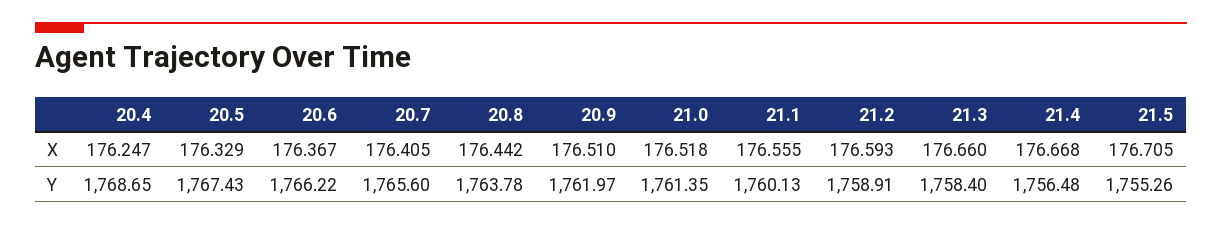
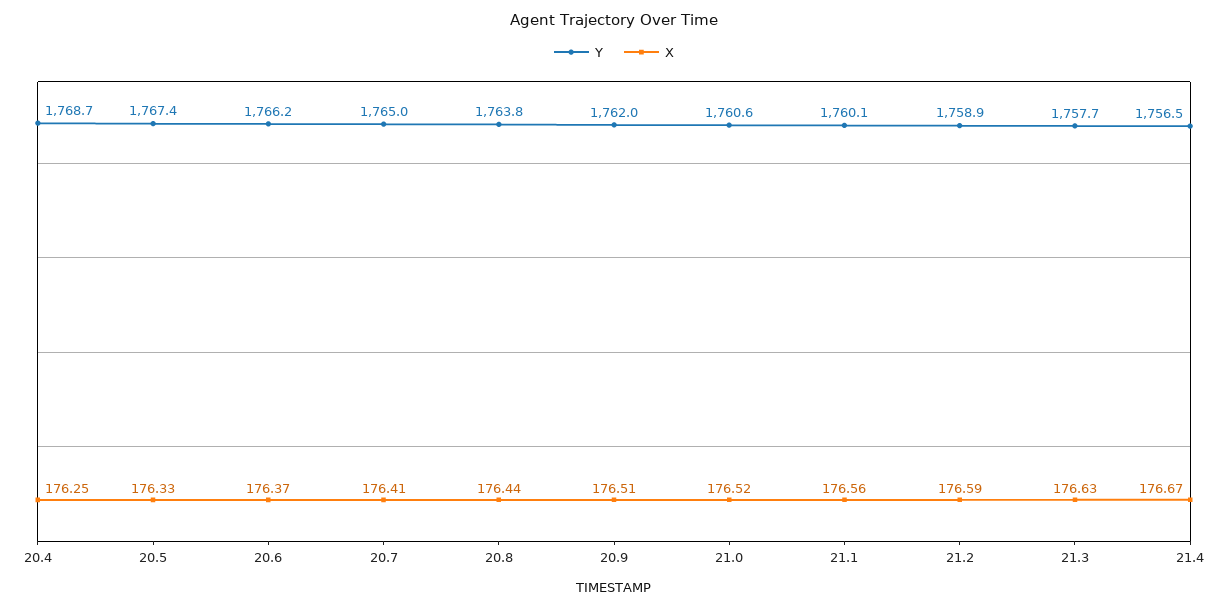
X, 21.3: 176.66 -> 176.63
X, 21.5: 176.705 -> none
Y, 20.7: 1765.6 -> 1765
Y, 21.0: 1761.35 -> 1760.6
Y, 21.3: 1758.4 -> 1757.7
Y, 21.5: 1755.26 -> none

